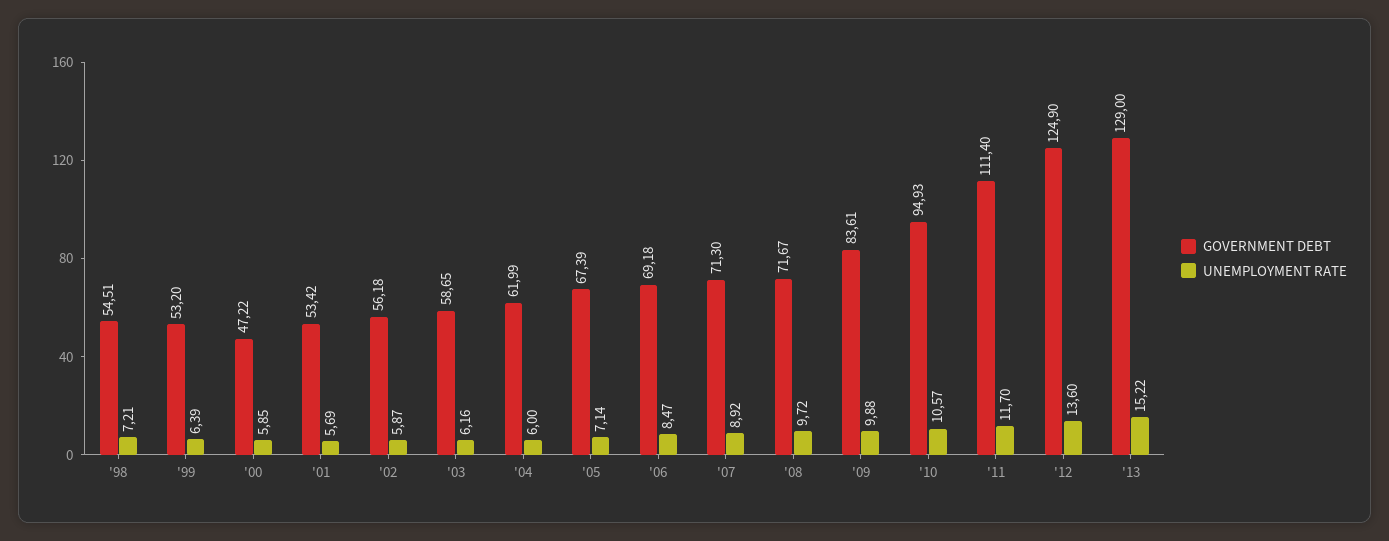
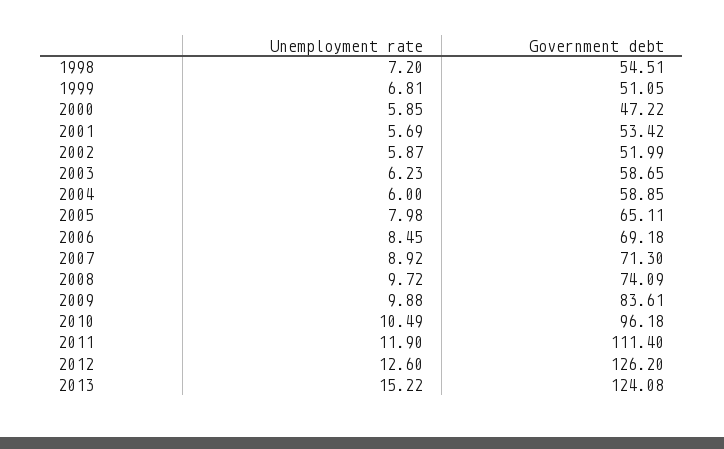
UNEMPLOYMENT RATE, '98: 7.21 -> 7.2
GOVERNMENT DEBT, '99: 53.2 -> 51.05
UNEMPLOYMENT RATE, '99: 6.39 -> 6.81
GOVERNMENT DEBT, '02: 56.18 -> 51.99
UNEMPLOYMENT RATE, '03: 6.16 -> 6.23
GOVERNMENT DEBT, '04: 61.99 -> 58.85
GOVERNMENT DEBT, '05: 67.39 -> 65.11
UNEMPLOYMENT RATE, '05: 7.14 -> 7.98
UNEMPLOYMENT RATE, '06: 8.47 -> 8.45
GOVERNMENT DEBT, '08: 71.67 -> 74.09
GOVERNMENT DEBT, '10: 94.93 -> 96.18
UNEMPLOYMENT RATE, '10: 10.57 -> 10.49
UNEMPLOYMENT RATE, '11: 11.7 -> 11.9
GOVERNMENT DEBT, '12: 124.9 -> 126.2
UNEMPLOYMENT RATE, '12: 13.6 -> 12.6
GOVERNMENT DEBT, '13: 129 -> 124.08

